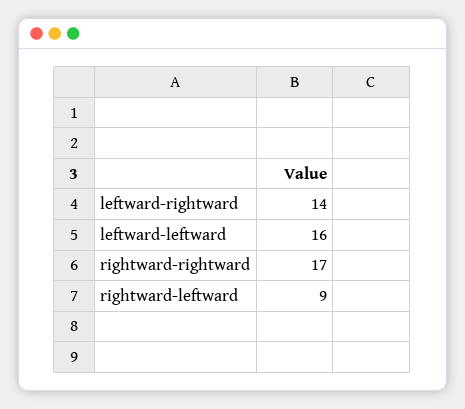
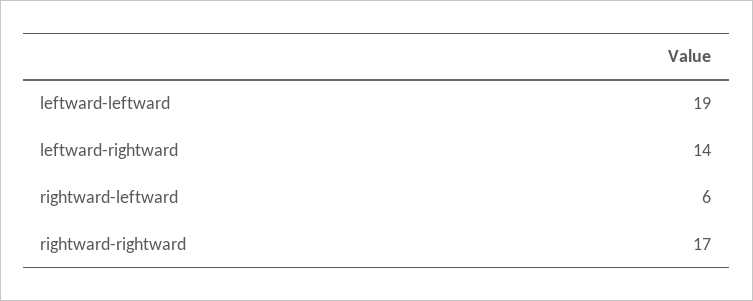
leftward-leftward: 16 -> 19
rightward-leftward: 9 -> 6

